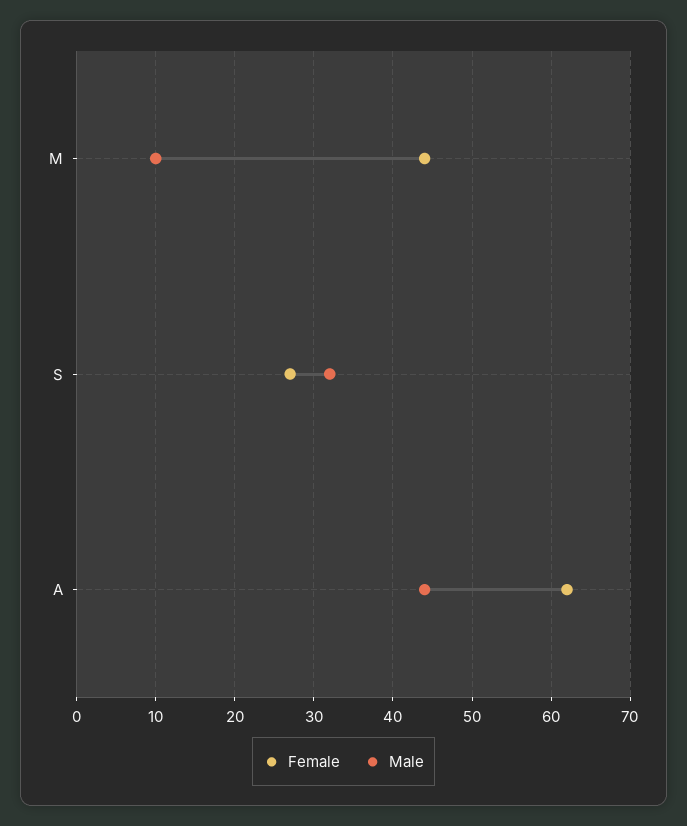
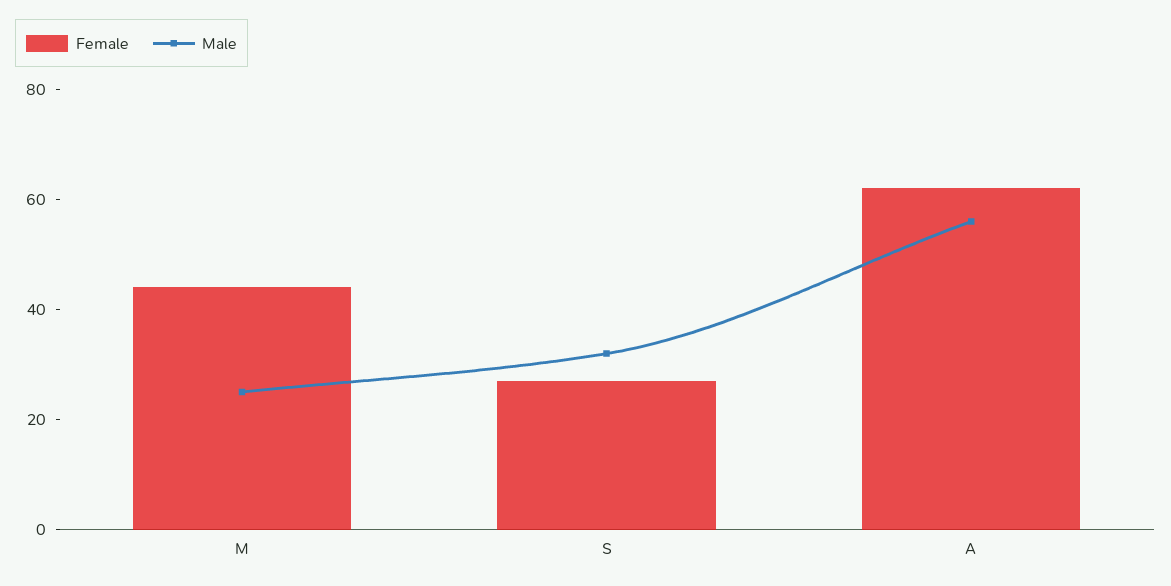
Male, M: 10 -> 25
Male, A: 44 -> 55

